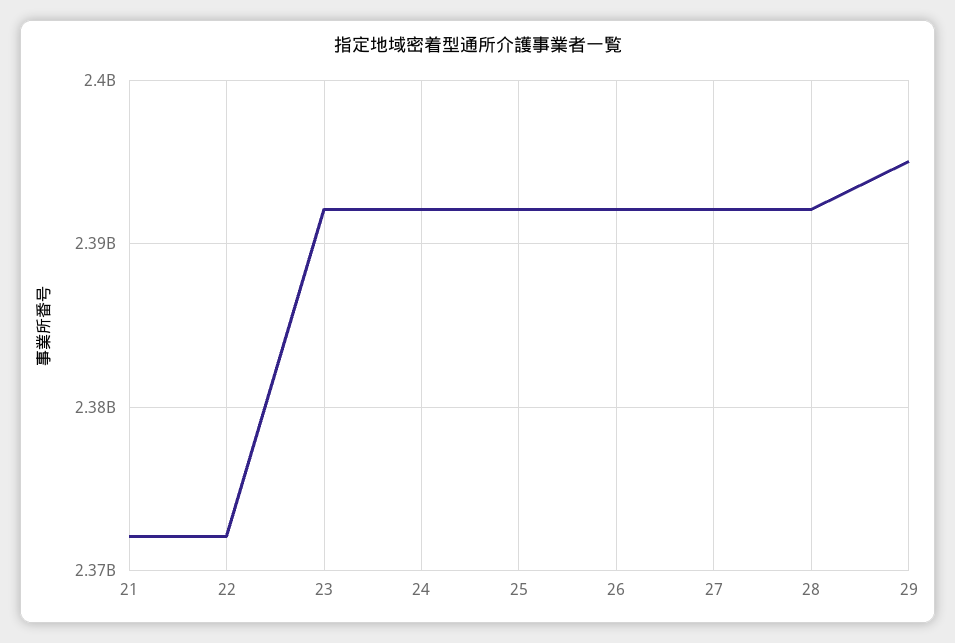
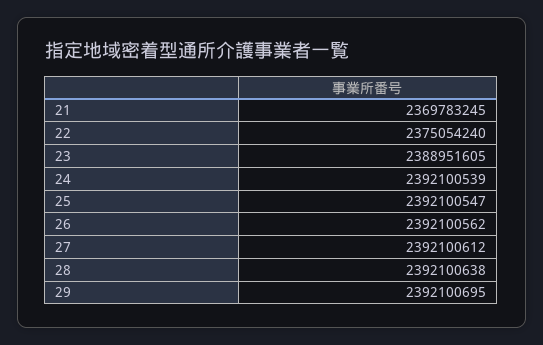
21: 2372000000 -> 2369783245
22: 2372000000 -> 2375054240
23: 2392000000 -> 2388951605
29: 2395000000 -> 2392100695

